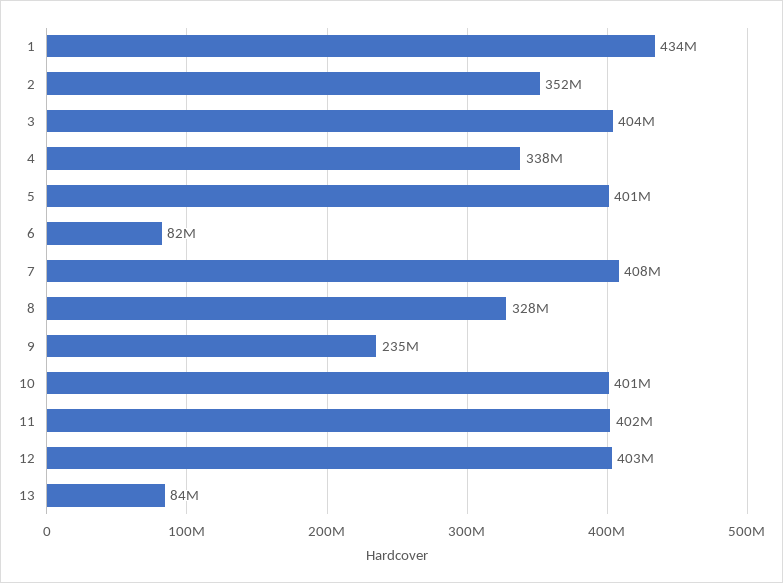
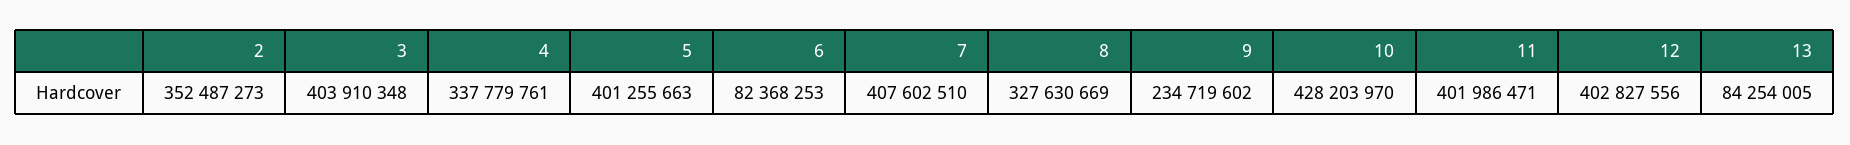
1: 434000000 -> none
10: 401000000 -> 428203970

